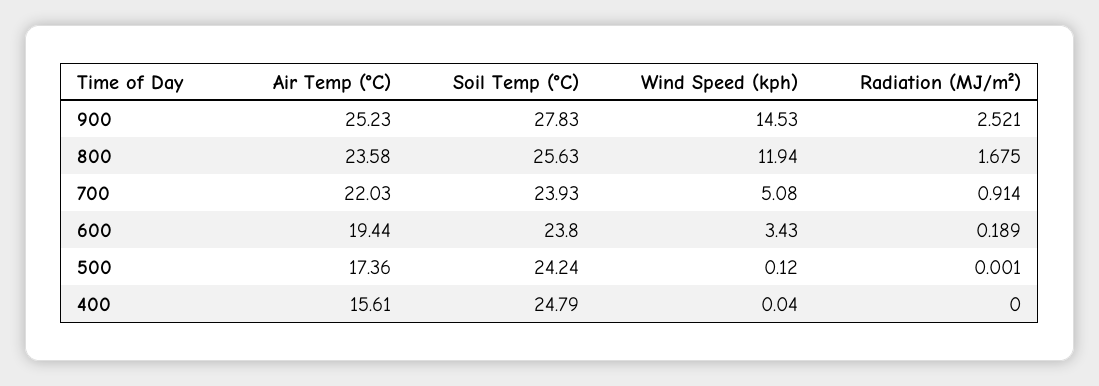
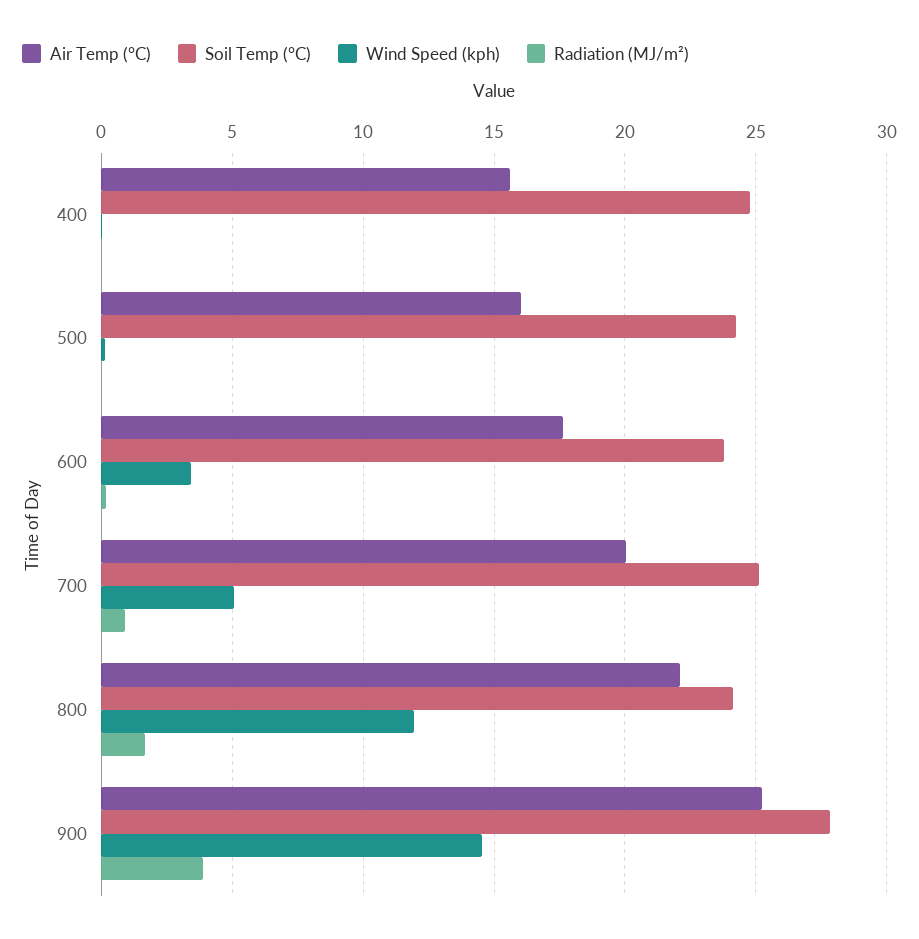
Radiation (MJ/m²), 900: 2.521 -> 4
Air Temp (°C), 800: 23.58 -> 22
Soil Temp (°C), 800: 25.63 -> 24
Air Temp (°C), 700: 22.03 -> 20
Soil Temp (°C), 700: 23.93 -> 25
Air Temp (°C), 600: 19.44 -> 17.5
Air Temp (°C), 500: 17.36 -> 16

